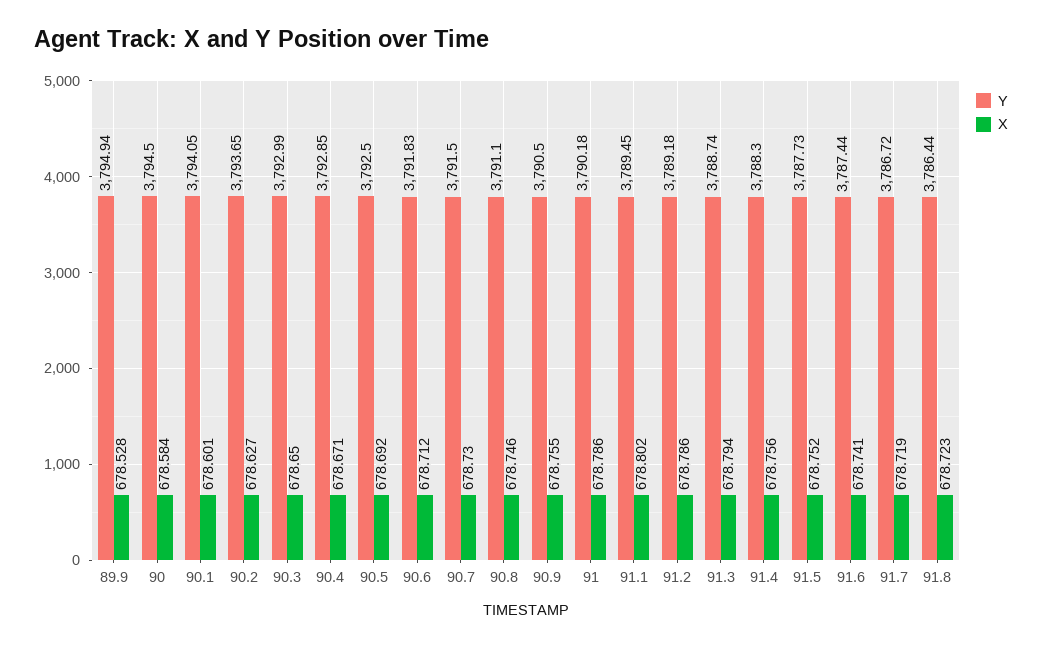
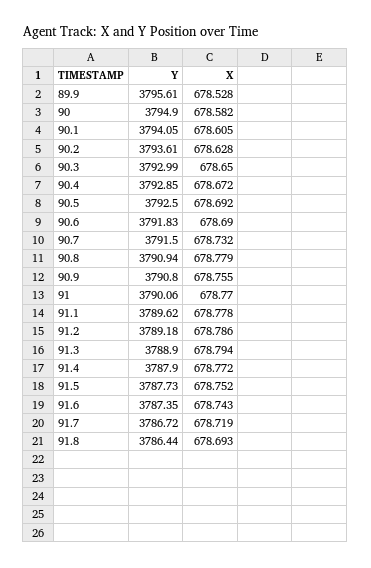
Y, 89.9: 3794.94 -> 3795.61
Y, 90: 3794.5 -> 3794.9
X, 90: 678.584 -> 678.582
X, 90.1: 678.601 -> 678.605
Y, 90.2: 3793.65 -> 3793.61
X, 90.2: 678.627 -> 678.628
X, 90.4: 678.671 -> 678.672
X, 90.6: 678.712 -> 678.69
X, 90.7: 678.73 -> 678.732
Y, 90.8: 3791.1 -> 3790.94
X, 90.8: 678.746 -> 678.779
Y, 90.9: 3790.5 -> 3790.8
Y, 91: 3790.18 -> 3790.06
X, 91: 678.786 -> 678.77
Y, 91.1: 3789.45 -> 3789.62
X, 91.1: 678.802 -> 678.778
Y, 91.3: 3788.74 -> 3788.9
Y, 91.4: 3788.3 -> 3787.9
X, 91.4: 678.756 -> 678.772
Y, 91.6: 3787.44 -> 3787.35
X, 91.6: 678.741 -> 678.743
X, 91.8: 678.723 -> 678.693

